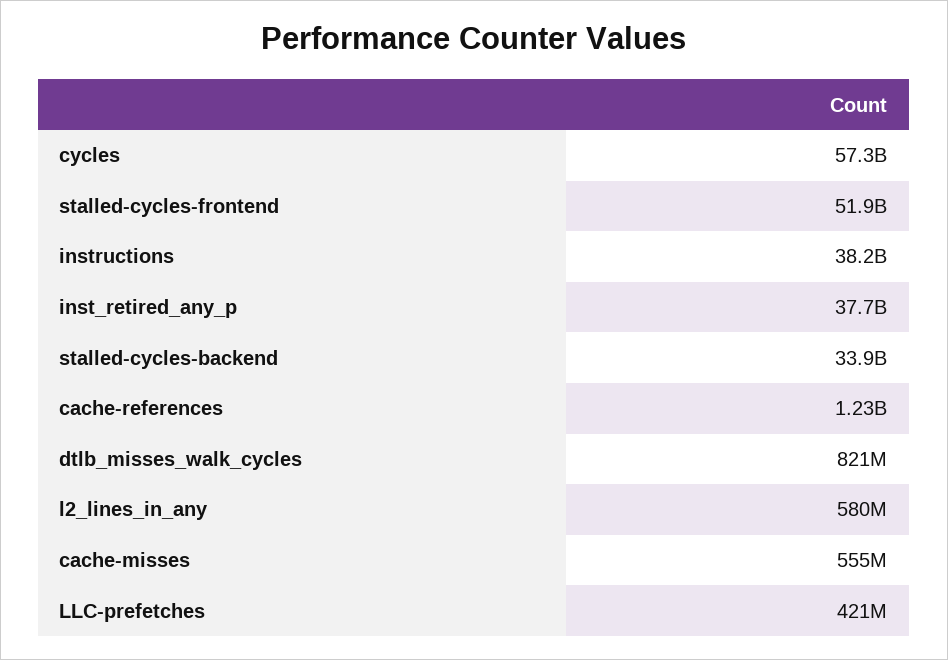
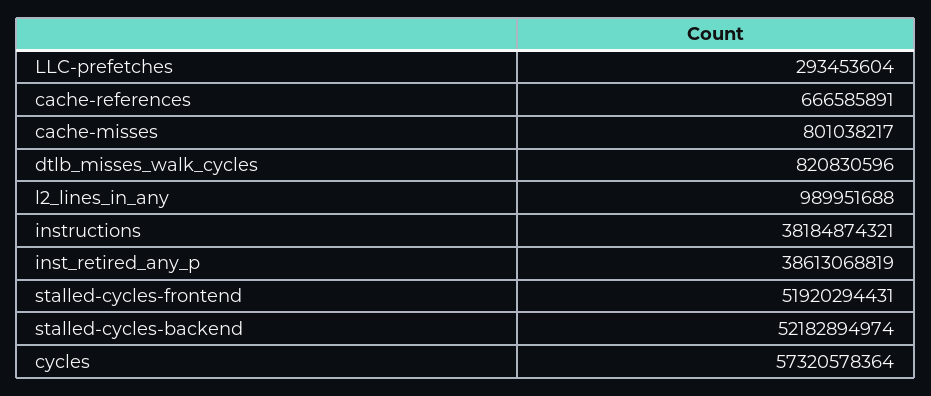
inst_retired_any_p: 37700000000 -> 38613068819
stalled-cycles-backend: 33900000000 -> 52182894974
cache-references: 1230000000 -> 666585891
l2_lines_in_any: 580000000 -> 989951688
cache-misses: 555000000 -> 801038217
LLC-prefetches: 421000000 -> 293453604

